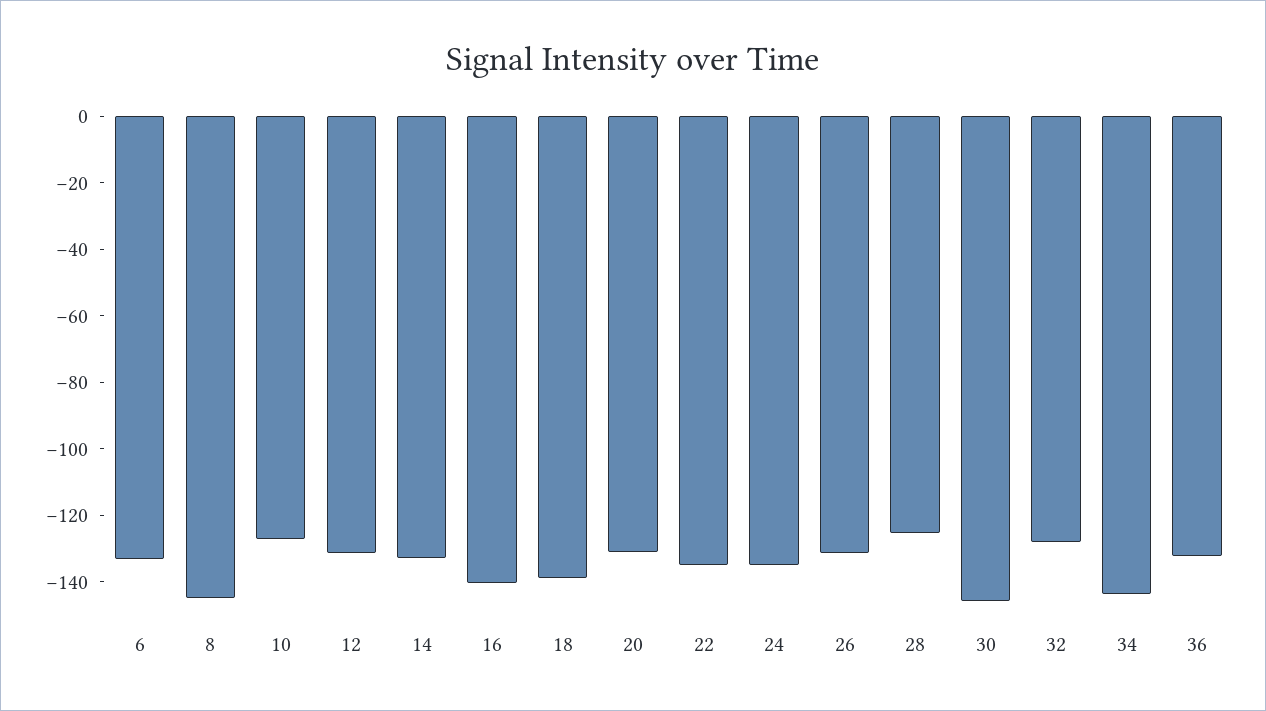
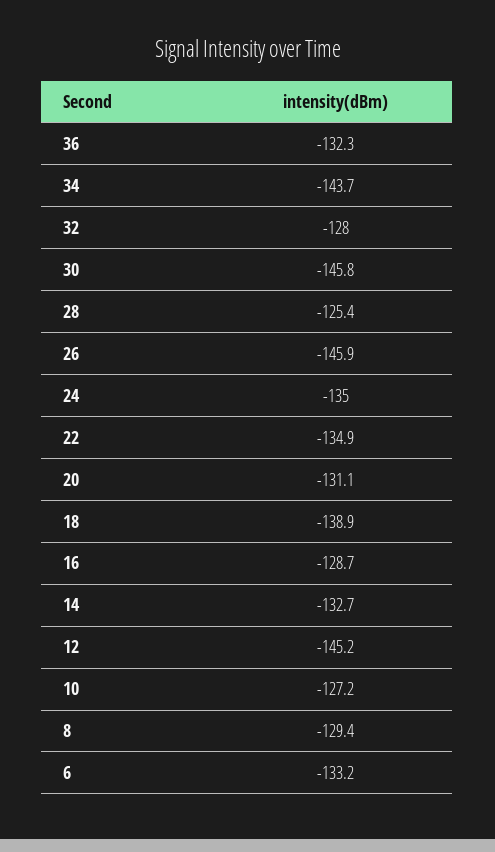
8: -145 -> -129.4
12: -130 -> -145.2
16: -140 -> -128.7
26: -130 -> -145.9

